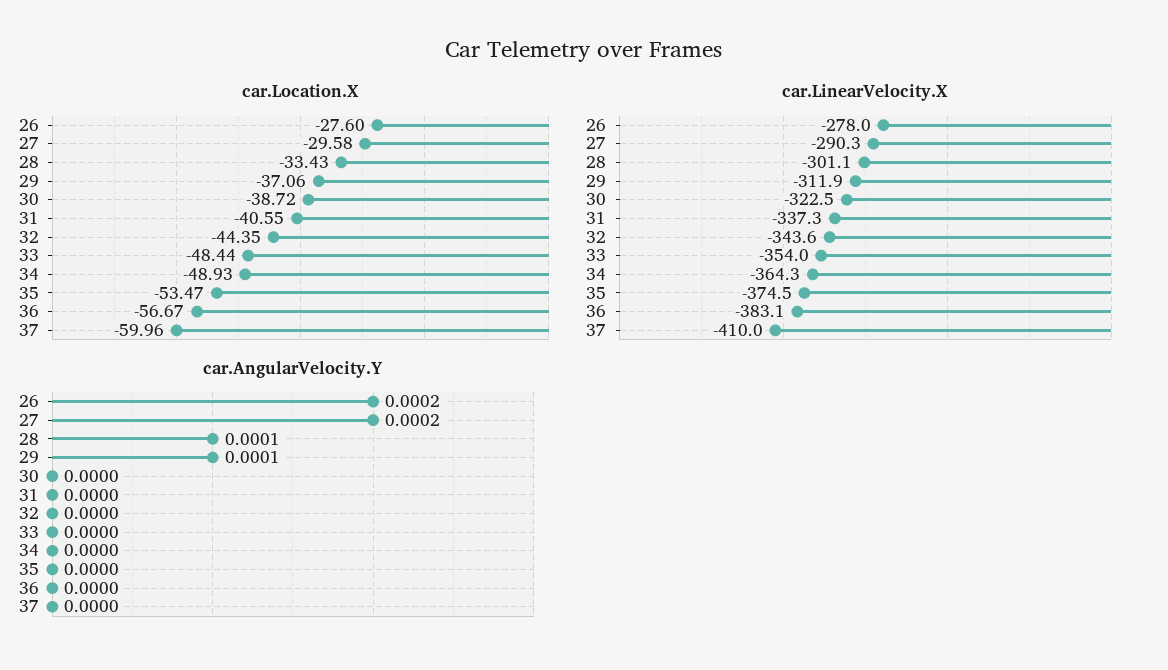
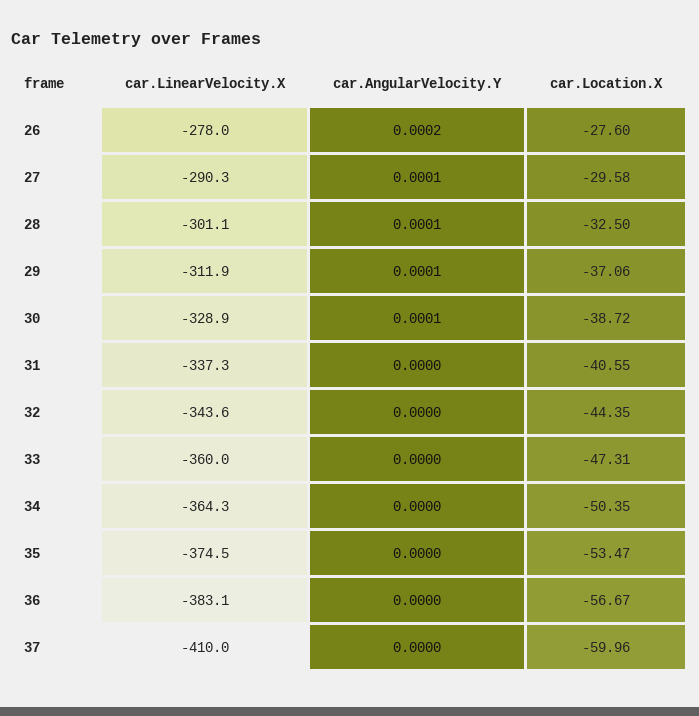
car.Location.X, 28: -33.43 -> -32.5
car.Location.X, 33: -48.44 -> -47.31
car.Location.X, 34: -48.93 -> -50.35
car.LinearVelocity.X, 30: -322.5 -> -328.9
car.LinearVelocity.X, 33: -354 -> -360
car.AngularVelocity.Y, 27: 0.0002 -> 0.0001
car.AngularVelocity.Y, 30: 0 -> 0.0001

